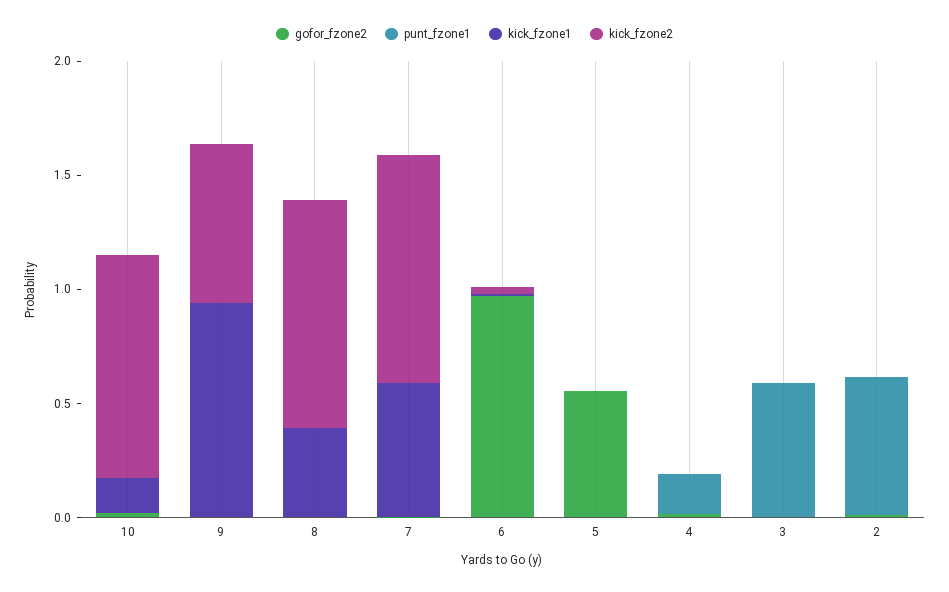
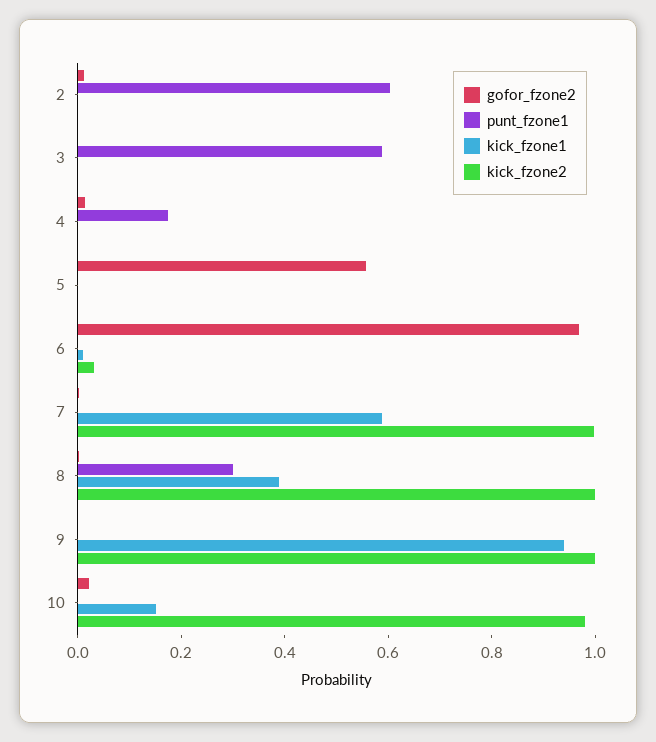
kick_fzone2, 9: 0.7 -> 1
punt_fzone1, 8: 0 -> 0.3

